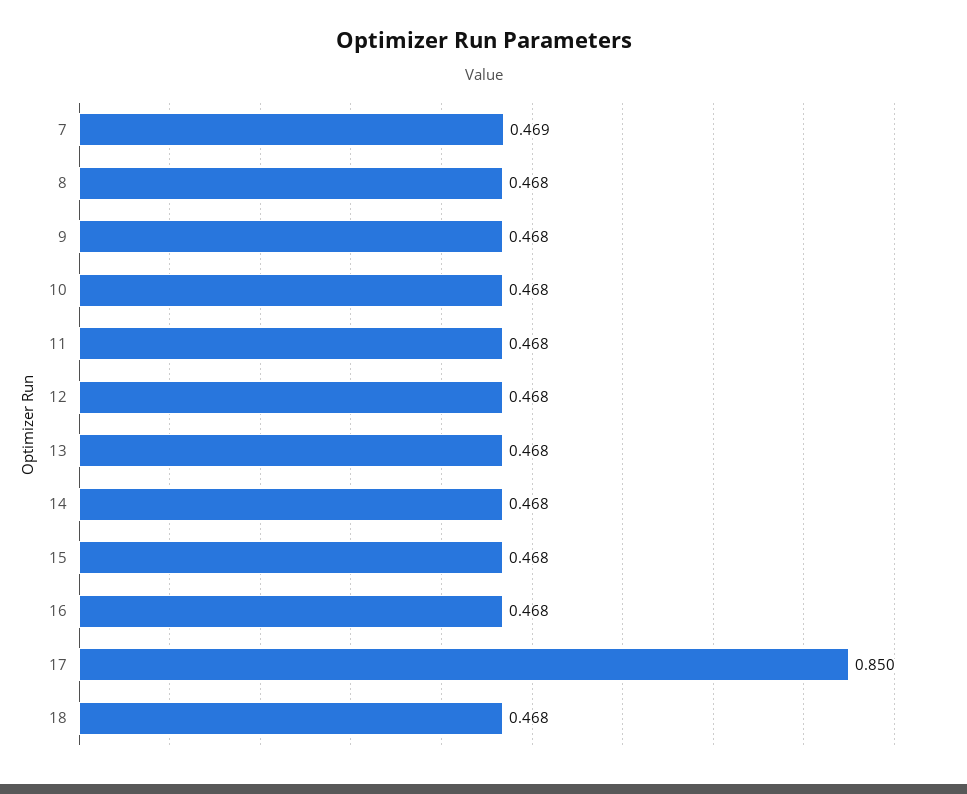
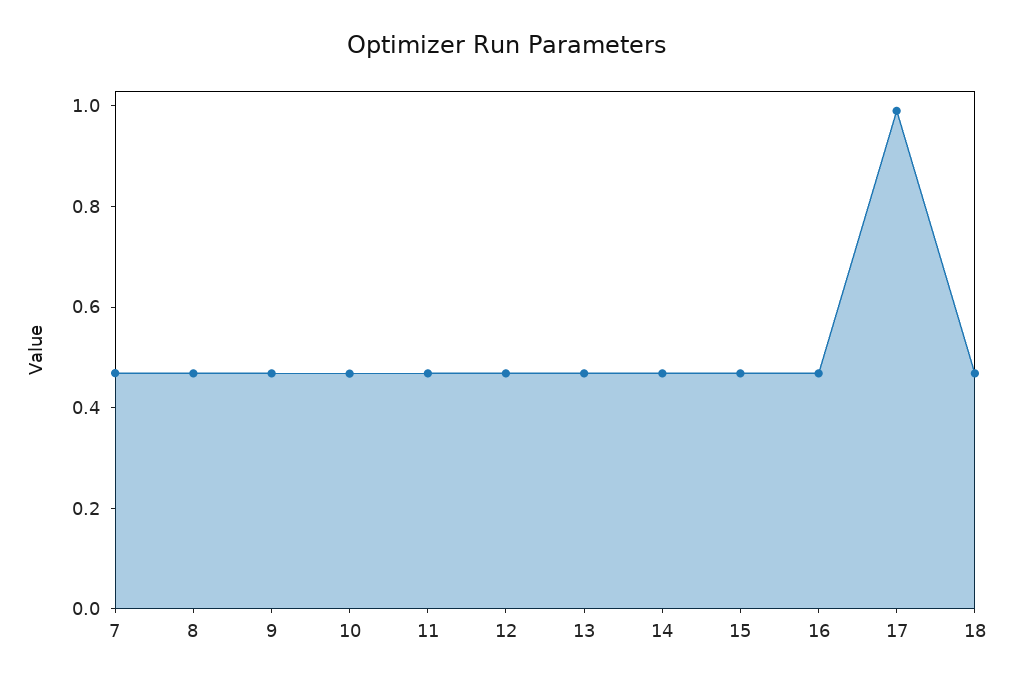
17: 0.85 -> 1

